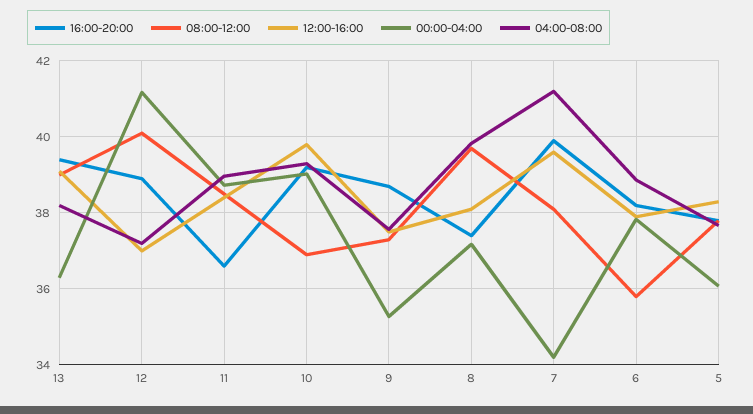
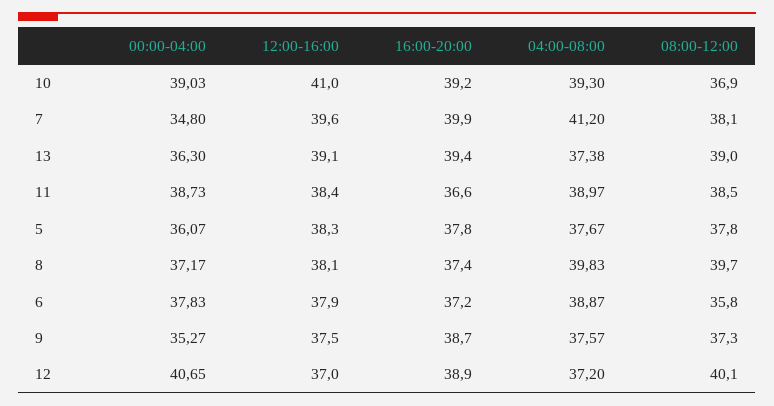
04:00-08:00, 13: 38.2 -> 37.38
00:00-04:00, 12: 41.2 -> 40.65
12:00-16:00, 10: 39.8 -> 41
00:00-04:00, 7: 34.2 -> 34.8
16:00-20:00, 6: 38.2 -> 37.2

